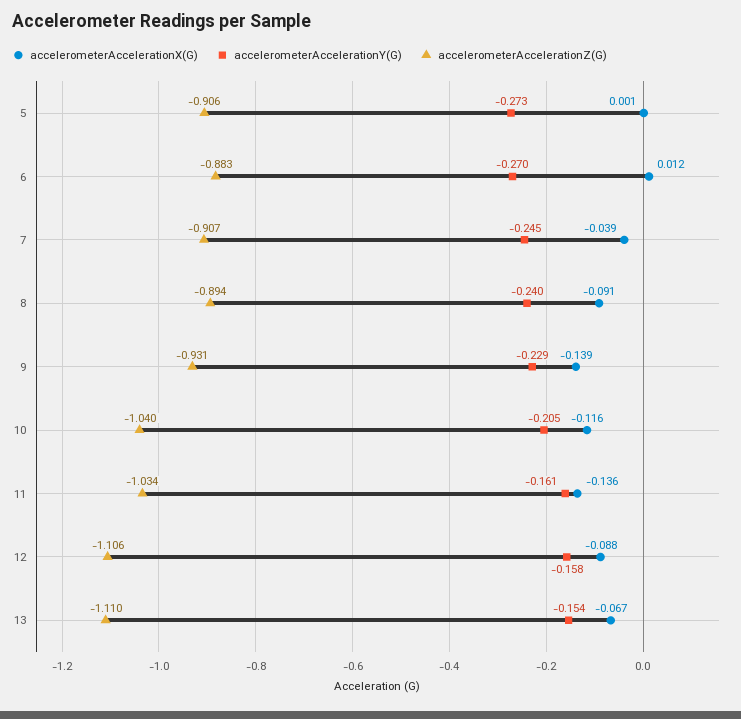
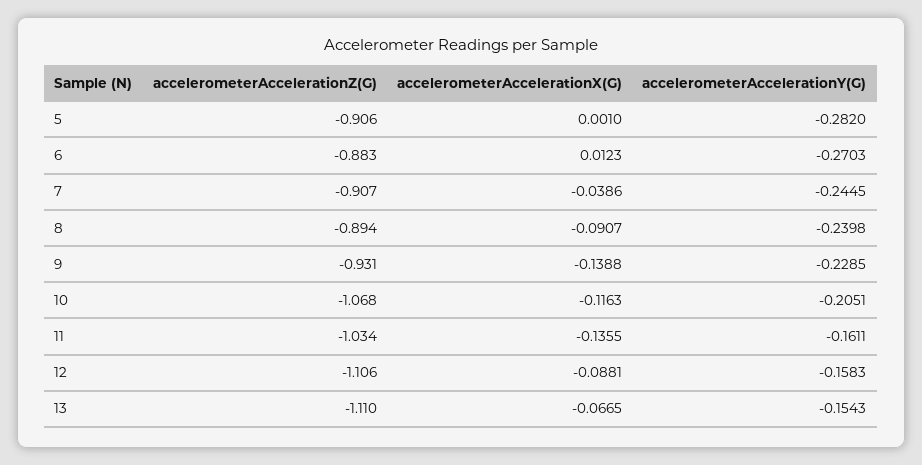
accelerometerAccelerationY(G), 5: -0.273 -> -0.282
accelerometerAccelerationZ(G), 10: -1.04 -> -1.068

